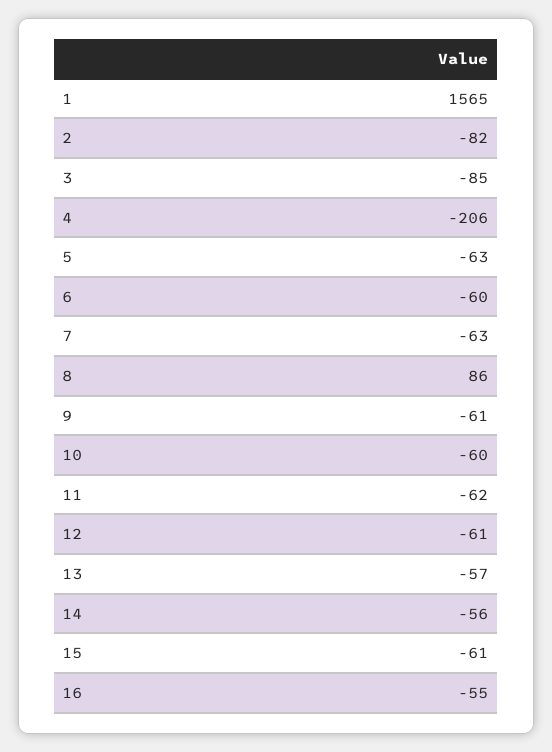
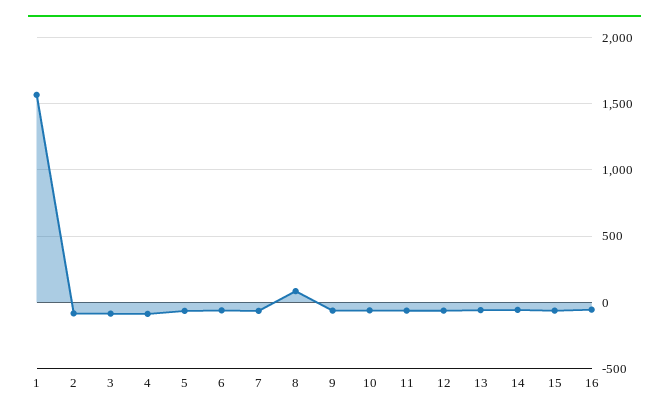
4: -206 -> -100

